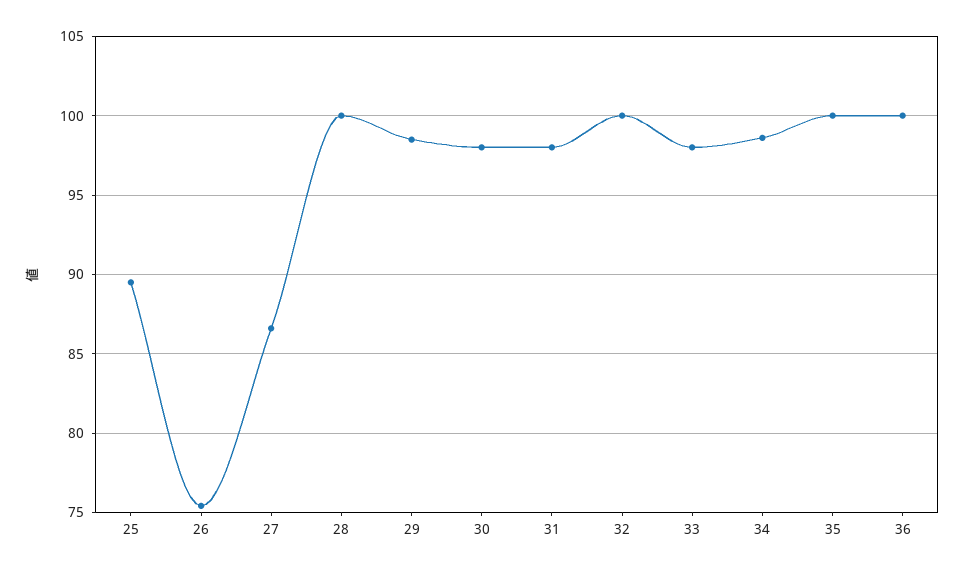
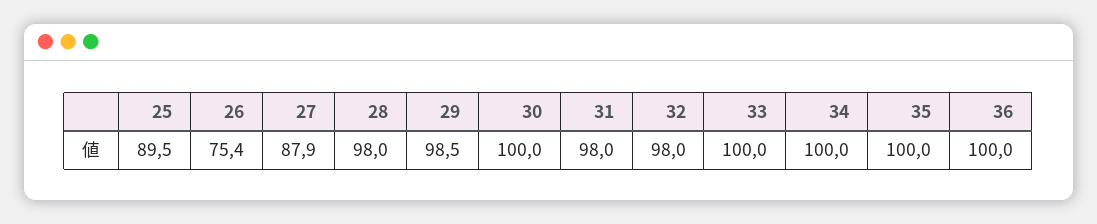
27: 86.5 -> 87.9
28: 100 -> 98
30: 98 -> 100
32: 100 -> 98
33: 98 -> 100
34: 98.5 -> 100

